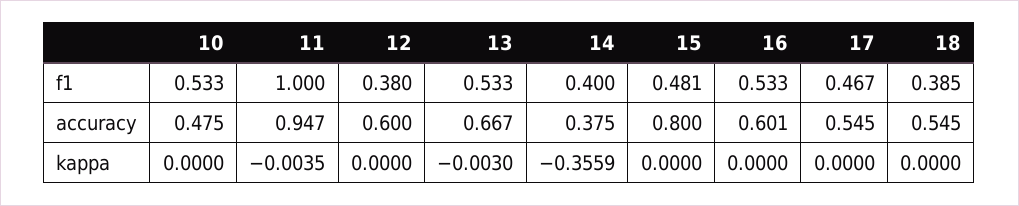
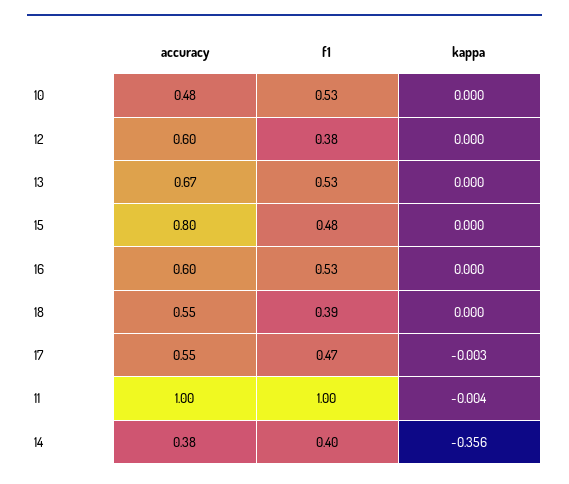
11, accuracy: 0.947 -> 1
13, kappa: -0.003 -> 0
17, kappa: 0 -> -0.003

